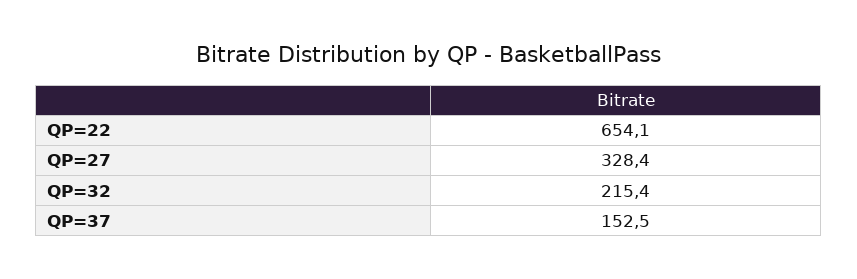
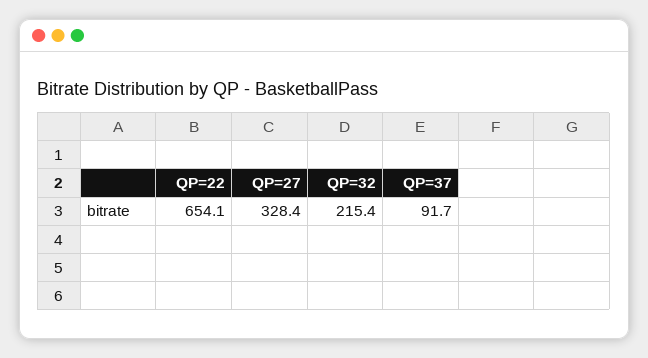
QP=37: 152.5 -> 91.7

